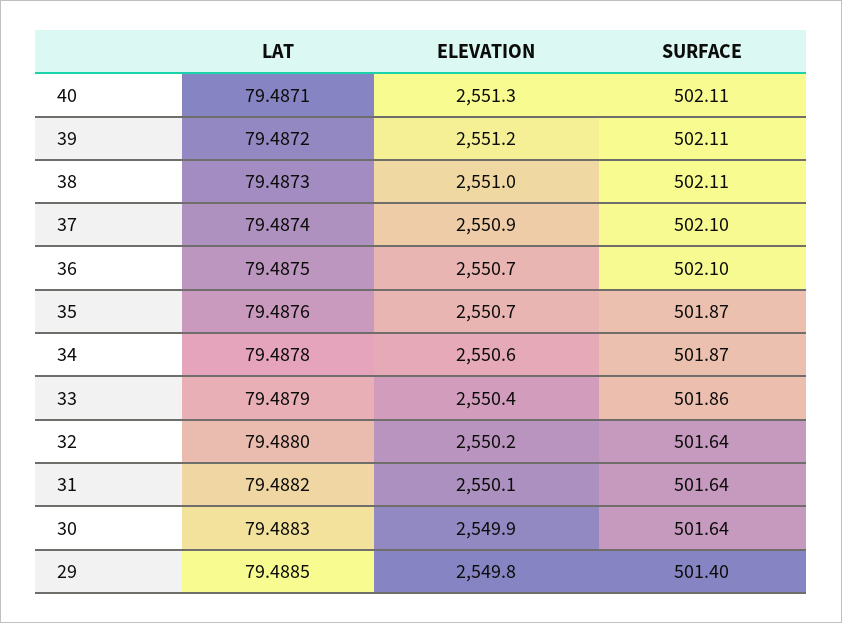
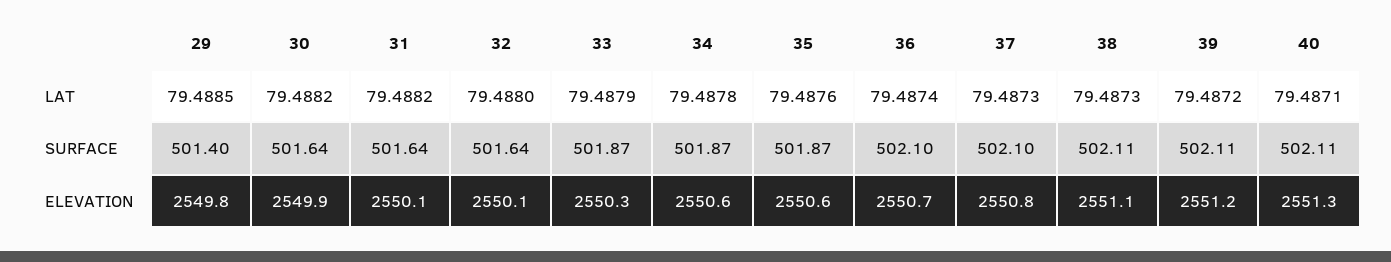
ELEVATION, 38: 2551 -> 2551.1
LAT, 37: 79.4874 -> 79.4873
ELEVATION, 37: 2550.9 -> 2550.8
LAT, 36: 79.4875 -> 79.4874
ELEVATION, 35: 2550.7 -> 2550.6
ELEVATION, 33: 2550.4 -> 2550.3
SURFACE, 33: 501.86 -> 501.87
ELEVATION, 32: 2550.2 -> 2550.1
LAT, 30: 79.4883 -> 79.4882

